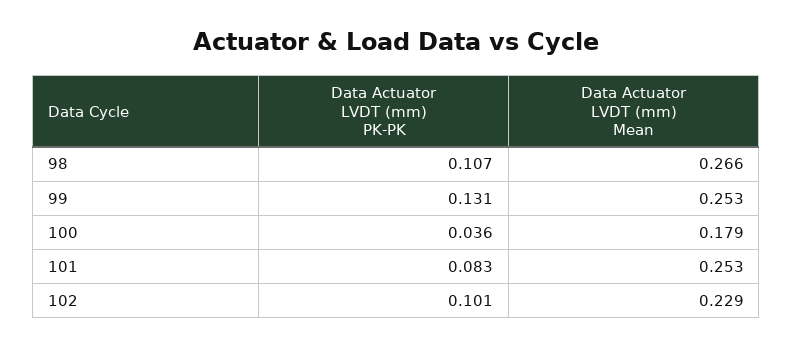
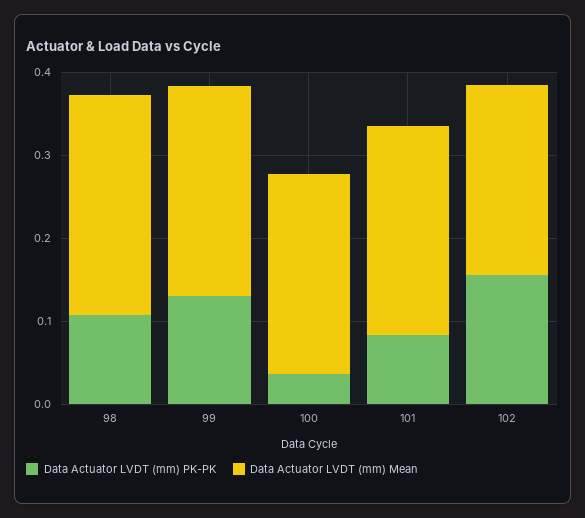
Data Actuator LVDT (mm) Mean, 100: 0.179 -> 0.24
Data Actuator LVDT (mm) PK-PK, 102: 0.101 -> 0.16

